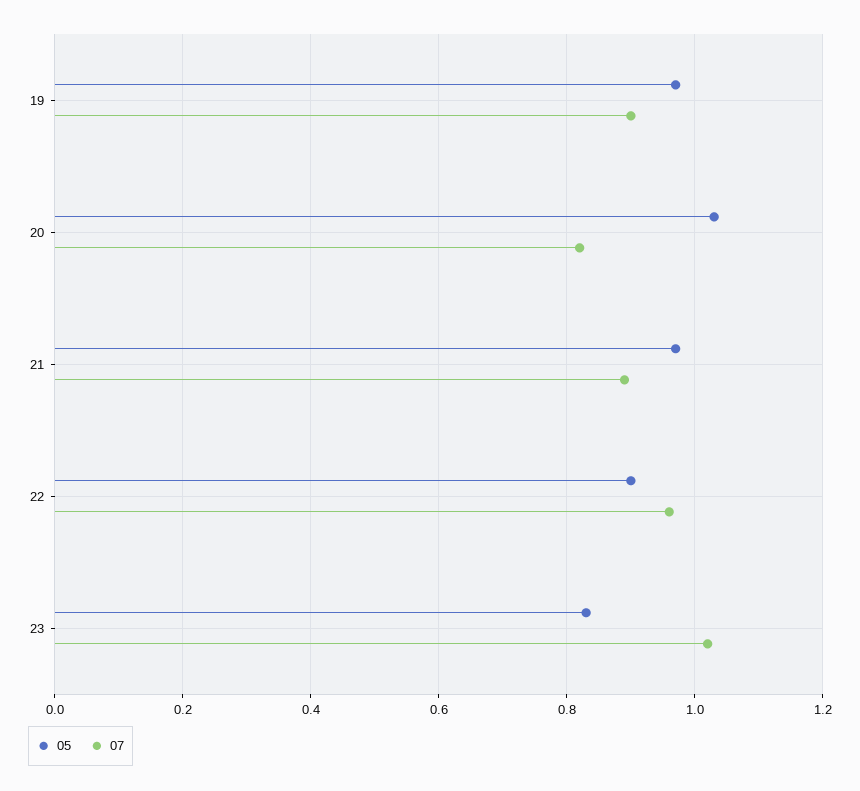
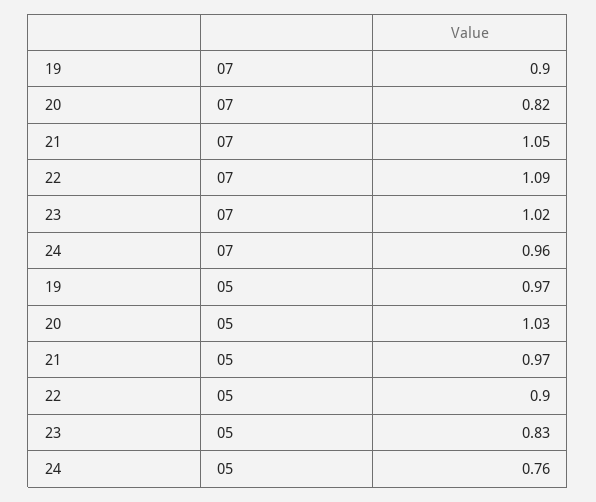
07, 21: 0.9 -> 1.05
07, 22: 0.95 -> 1.09
07, 24: none -> 0.96
05, 24: none -> 0.76

